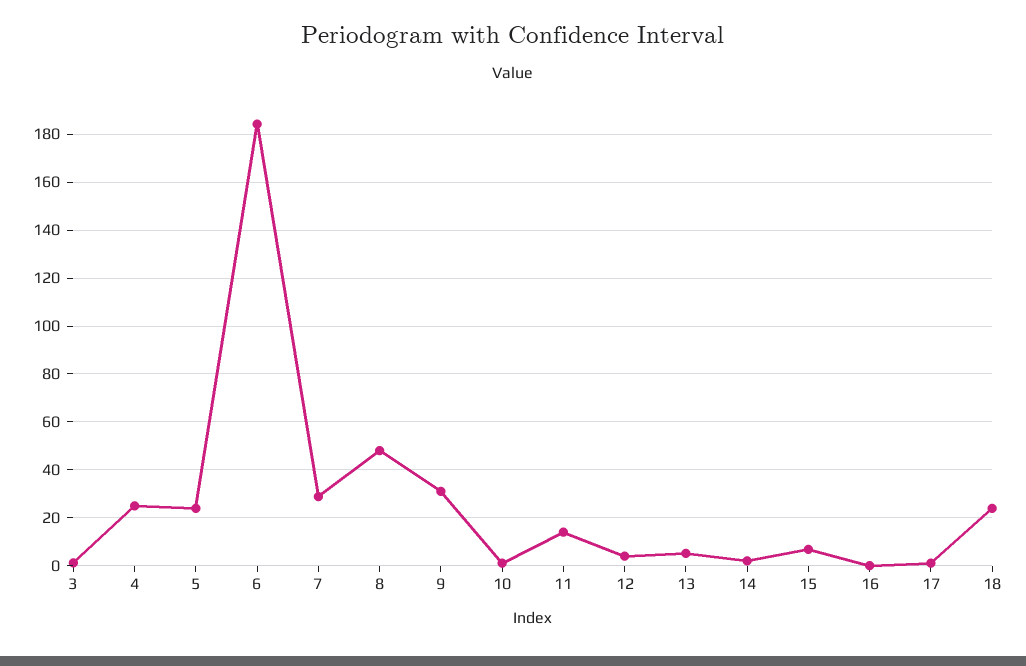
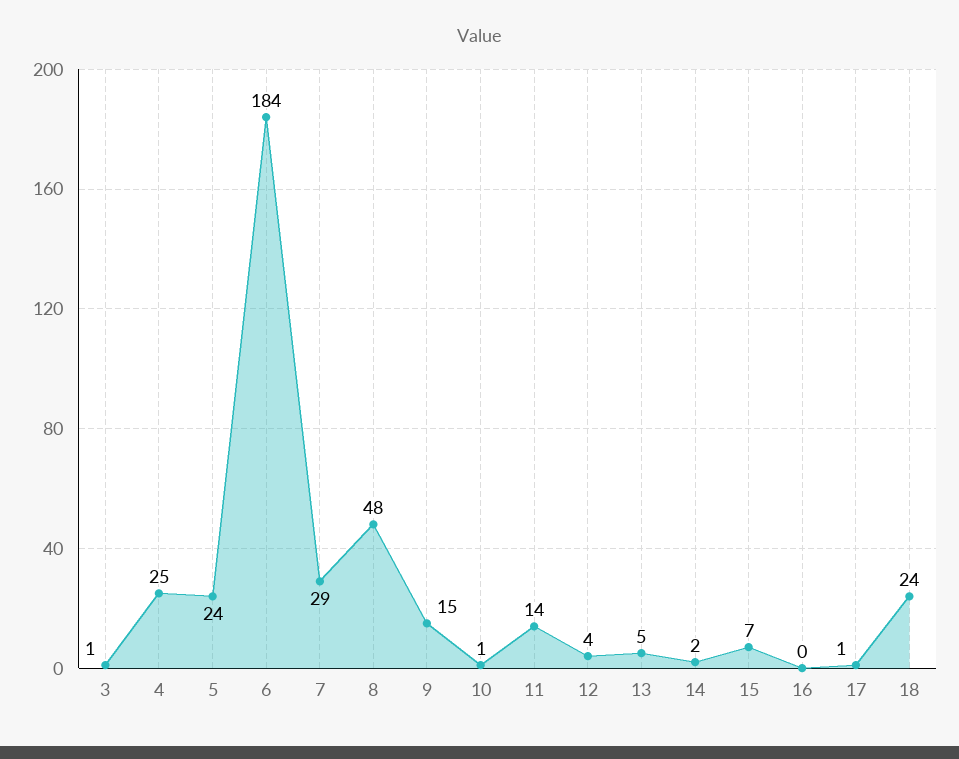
9: 30 -> 15

